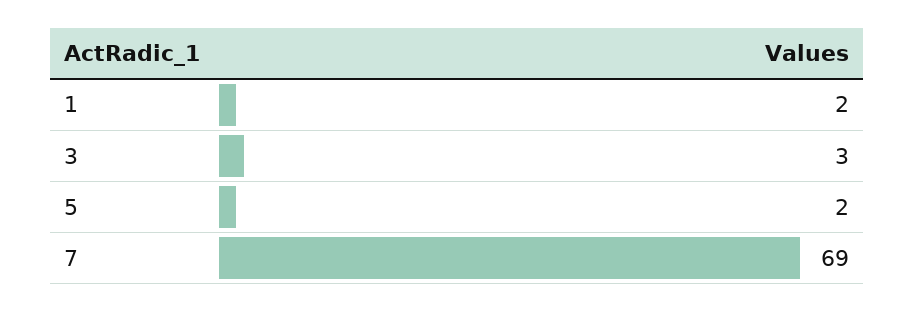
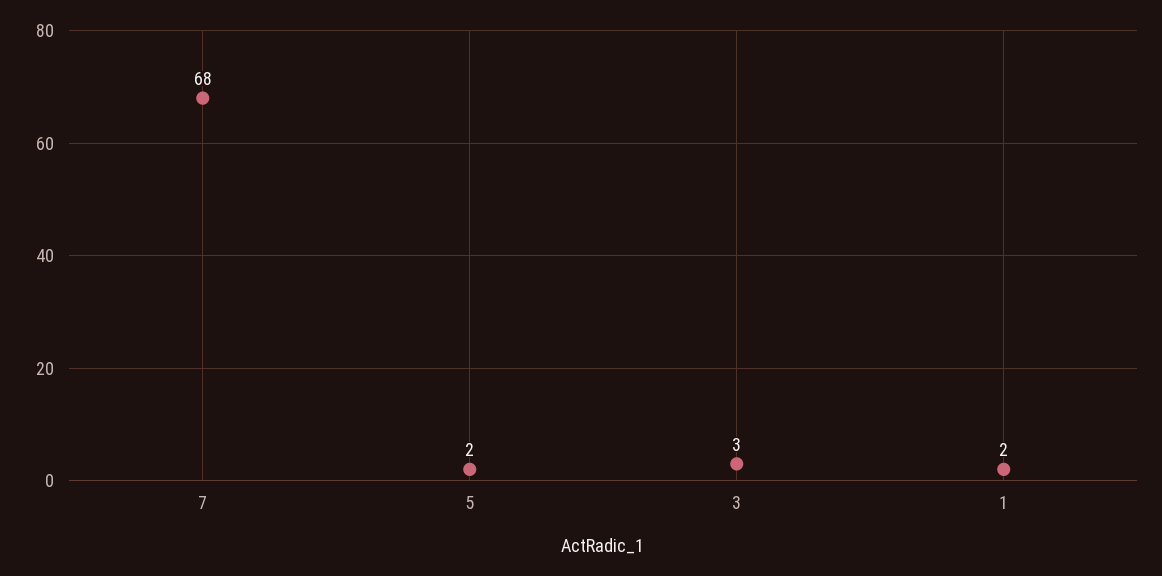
7: 69 -> 68

